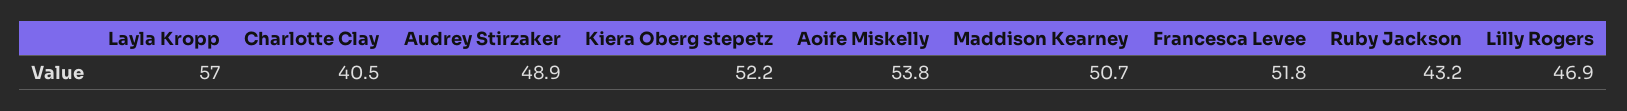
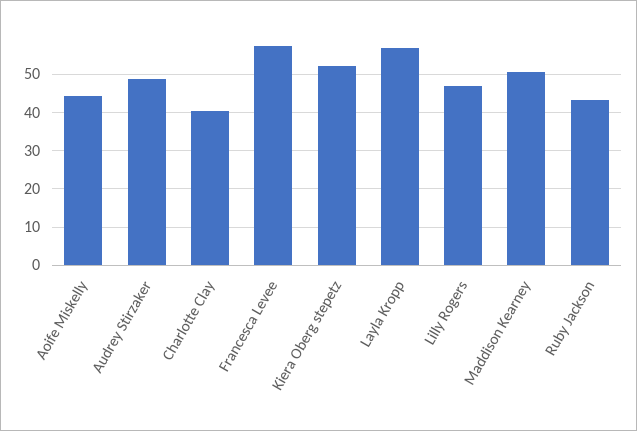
Aoife Miskelly: 53.8 -> 44
Francesca Levee: 51.8 -> 58

